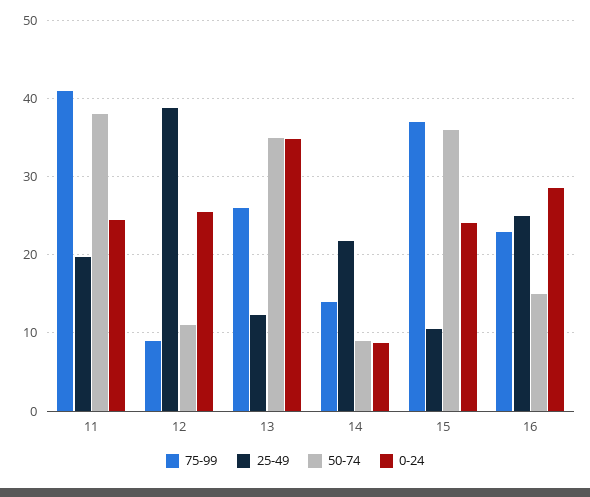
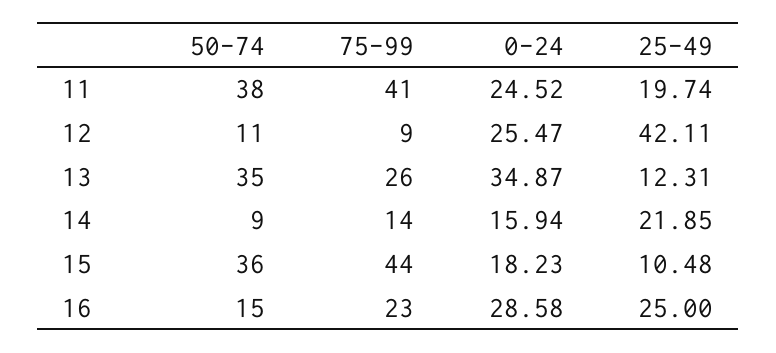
25-49, 12: 39 -> 42.11
0-24, 14: 9 -> 15.94
75-99, 15: 37 -> 44
0-24, 15: 24 -> 18.23

